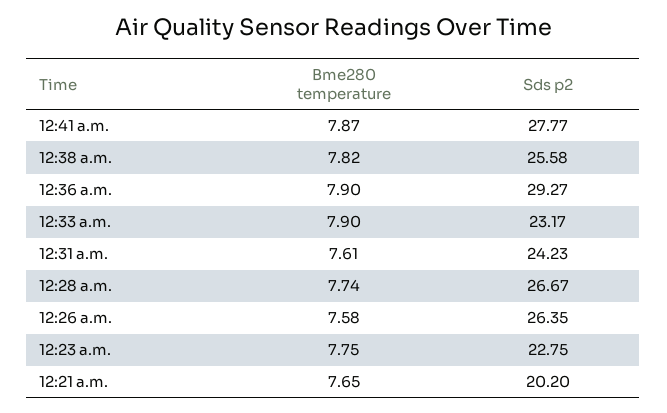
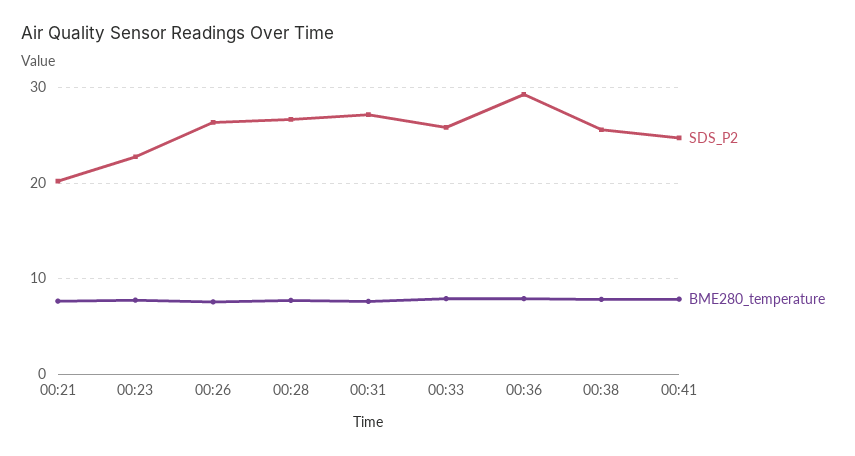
Sds p2, 12:41 a.m.: 27.77 -> 25
Sds p2, 12:33 a.m.: 23.17 -> 26
Sds p2, 12:31 a.m.: 24.23 -> 27

